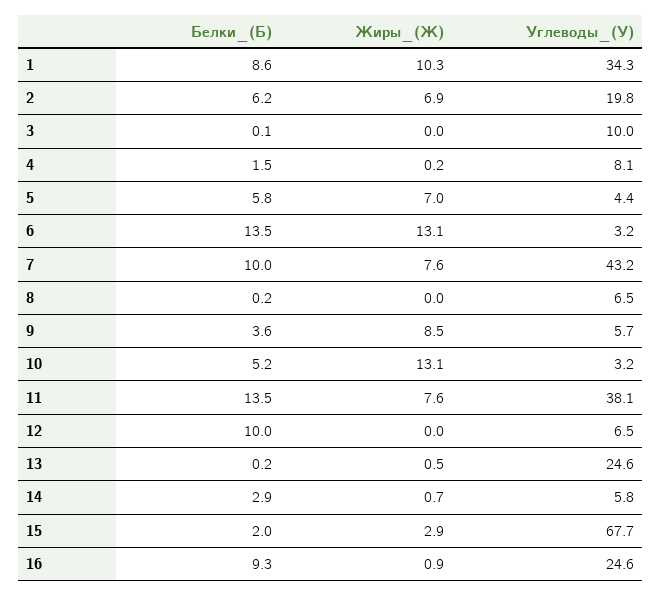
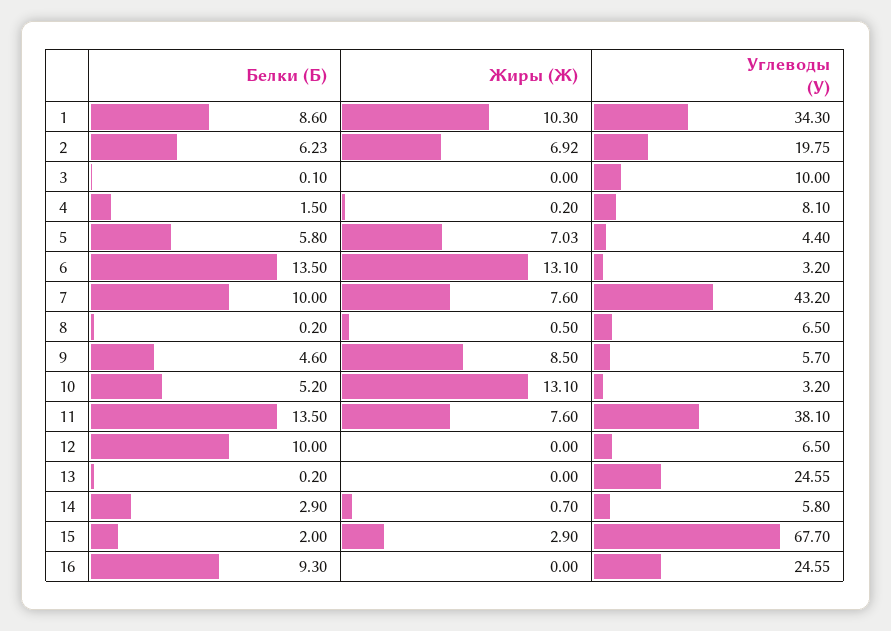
Жиры_(Ж), 8: 0 -> 0.5
Белки_(Б), 9: 3.6 -> 4.6
Жиры_(Ж), 13: 0.5 -> 0
Жиры_(Ж), 16: 0.9 -> 0

